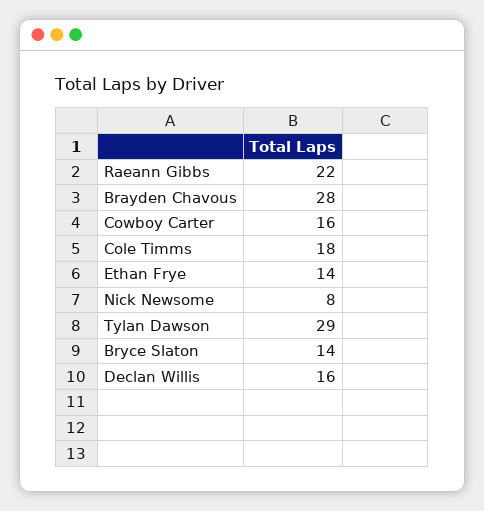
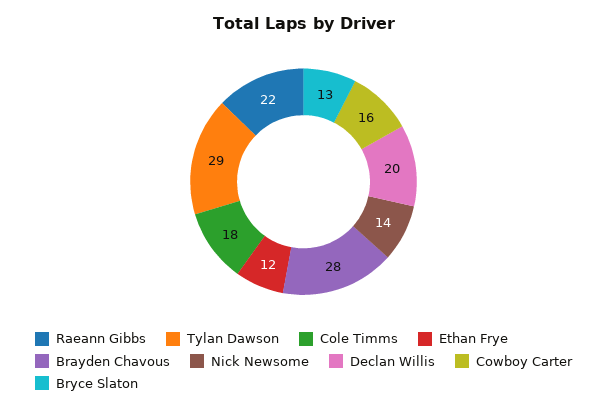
Ethan Frye: 14 -> 12
Nick Newsome: 8 -> 14
Bryce Slaton: 14 -> 13
Declan Willis: 16 -> 20

